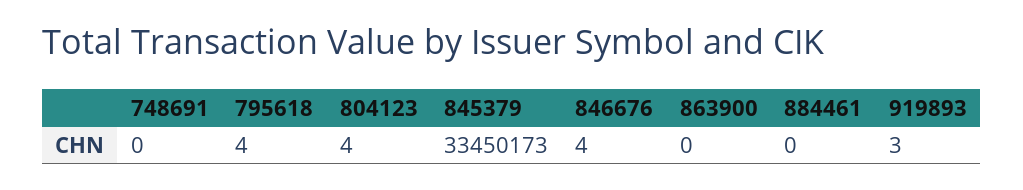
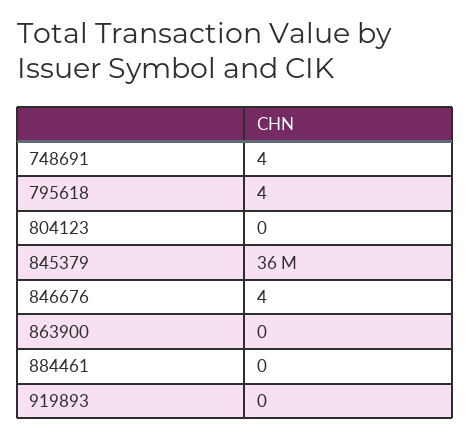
748691: 0 -> 4
804123: 4 -> 0
845379: 33450173 -> 36000000
919893: 3 -> 0

